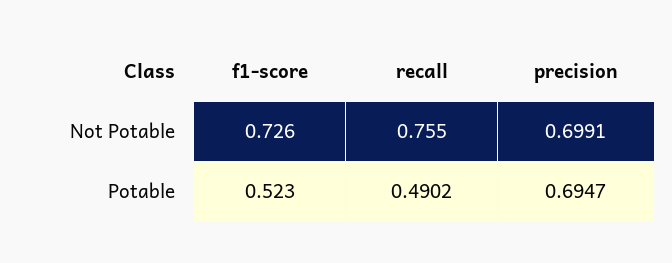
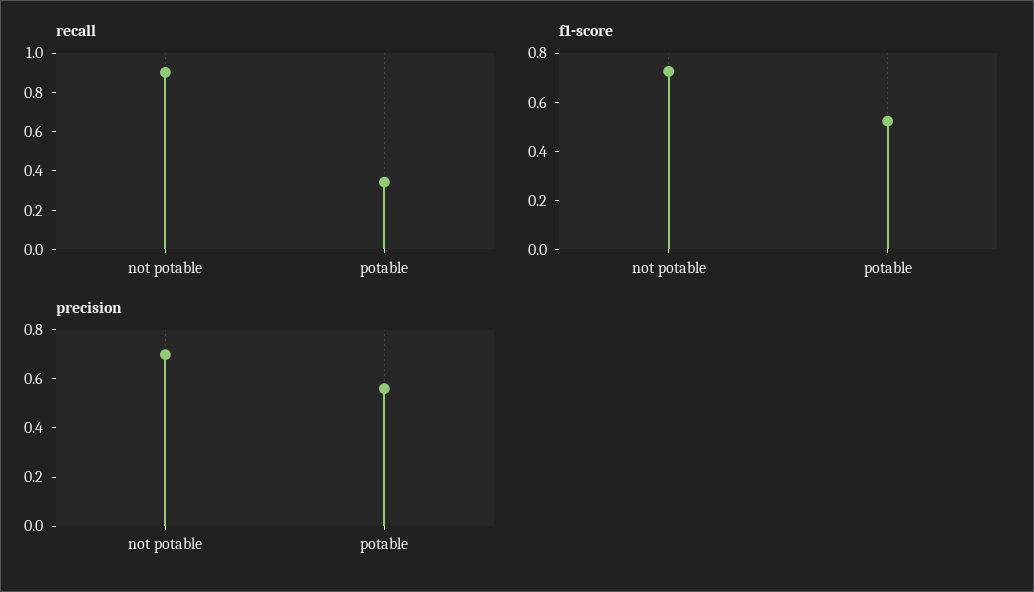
recall, Not Potable: 0.755 -> 0.9
recall, Potable: 0.4902 -> 0.35
precision, Potable: 0.6947 -> 0.55

